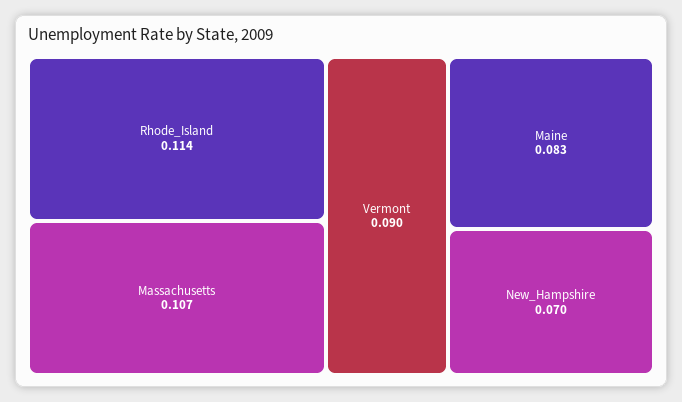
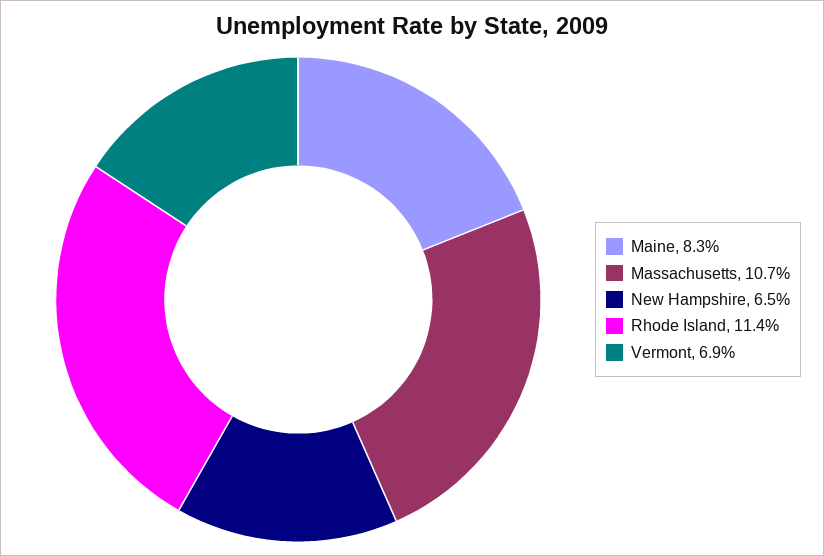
Vermont: 0.09 -> 0.069
New_Hampshire: 0.07 -> 0.065

